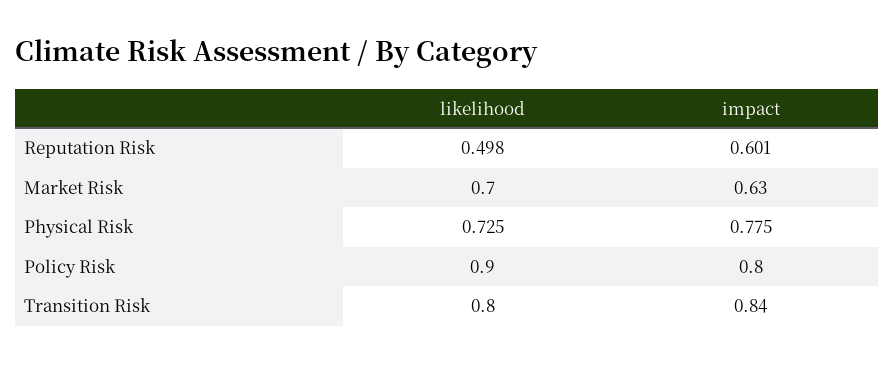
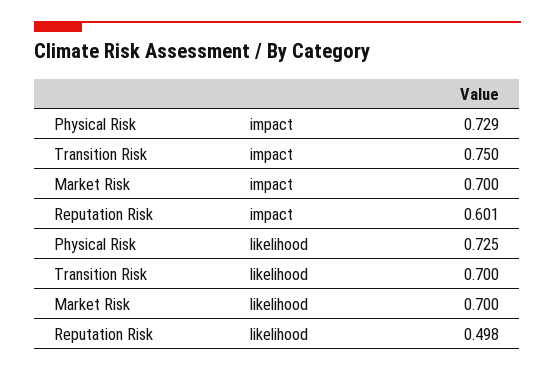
impact, Market Risk: 0.63 -> 0.7
impact, Physical Risk: 0.775 -> 0.729
likelihood, Policy Risk: 0.9 -> none
impact, Policy Risk: 0.8 -> none
likelihood, Transition Risk: 0.8 -> 0.7
impact, Transition Risk: 0.84 -> 0.75

